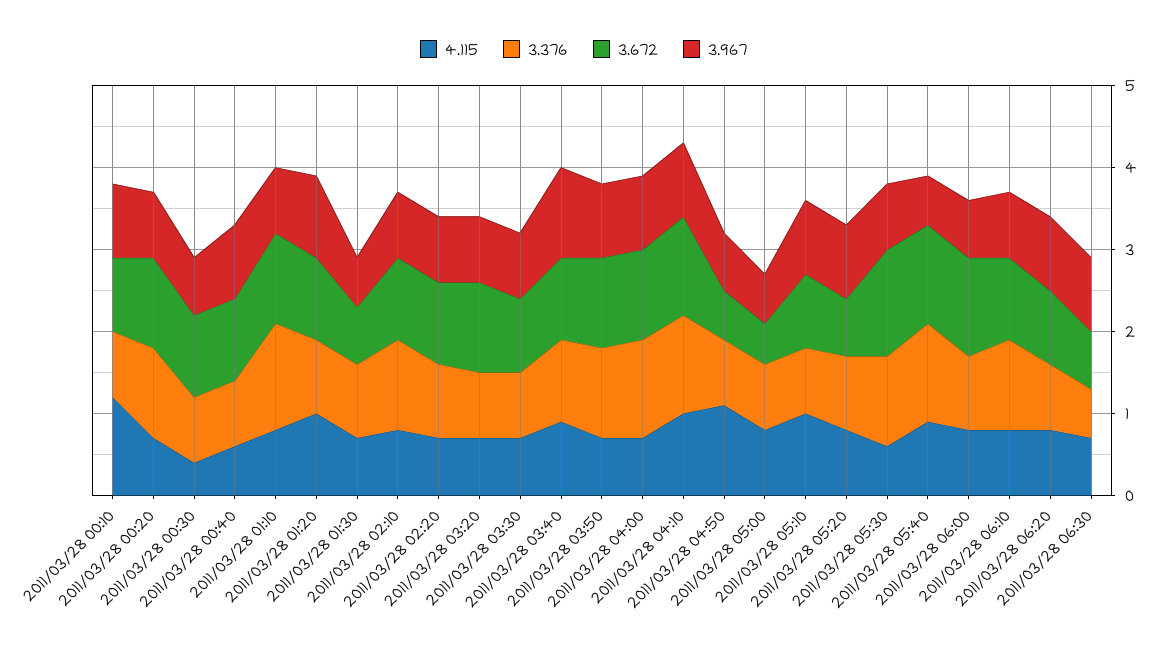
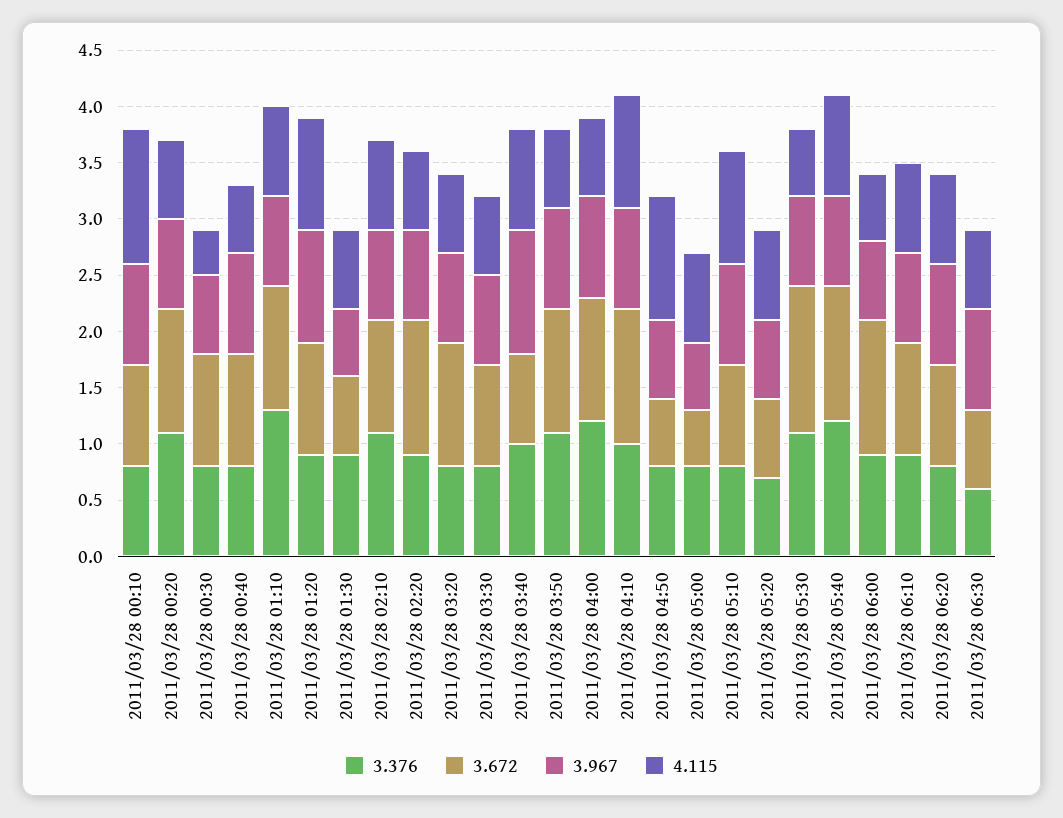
3.672, 2011/03/28 02:20: 1 -> 1.2
3.672, 2011/03/28 03:40: 1 -> 0.8
3.376, 2011/03/28 04:10: 1.2 -> 1
3.376, 2011/03/28 05:20: 0.9 -> 0.7
3.967, 2011/03/28 05:20: 0.9 -> 0.7
3.967, 2011/03/28 05:40: 0.6 -> 0.8
4.115, 2011/03/28 06:00: 0.8 -> 0.6
3.376, 2011/03/28 06:10: 1.1 -> 0.9

